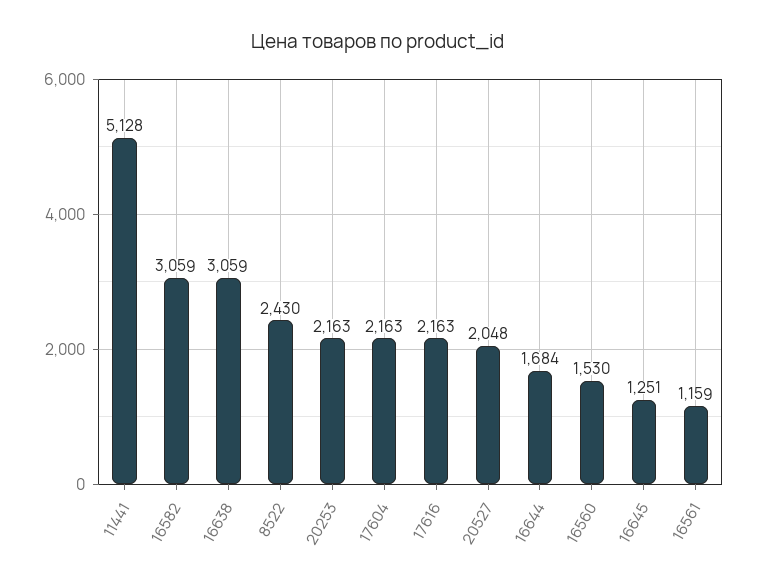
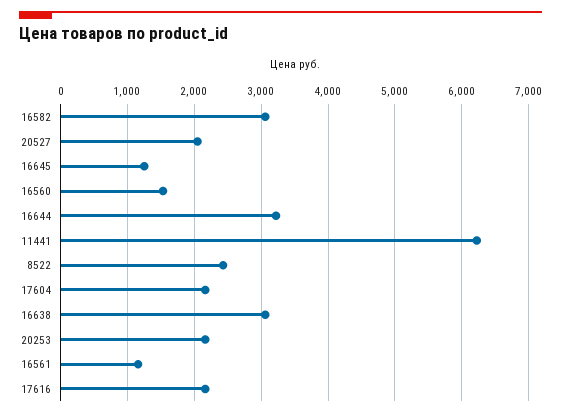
11441: 5128 -> 6200
16644: 1684 -> 3200

